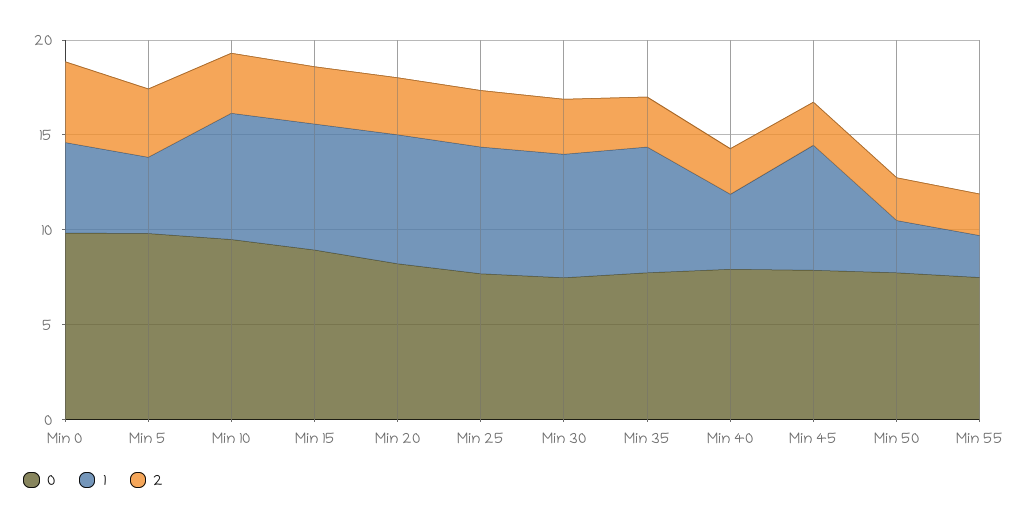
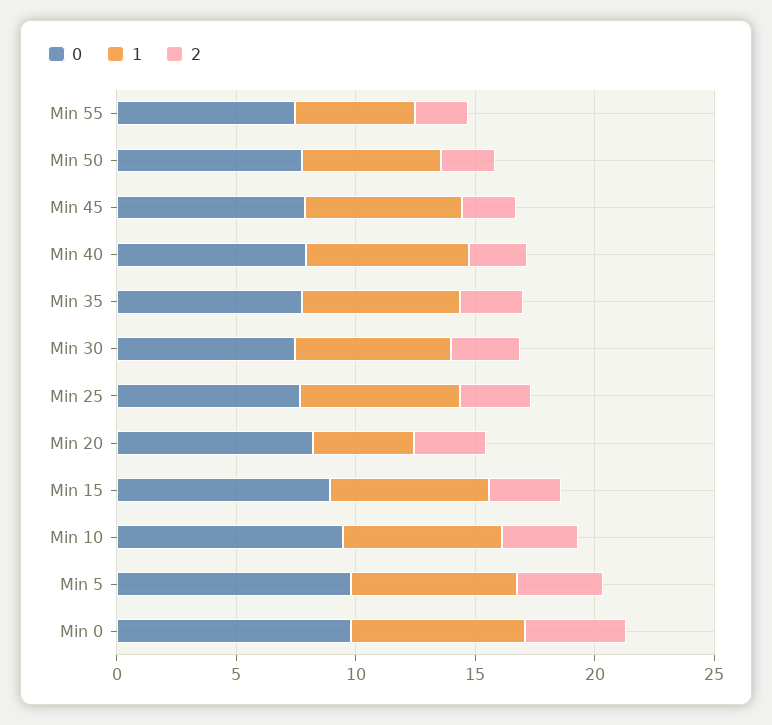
1, Min 0: 5 -> 7
1, Min 5: 4 -> 7
1, Min 20: 7 -> 4
1, Min 40: 4 -> 7
1, Min 50: 3 -> 6
1, Min 55: 2 -> 5

